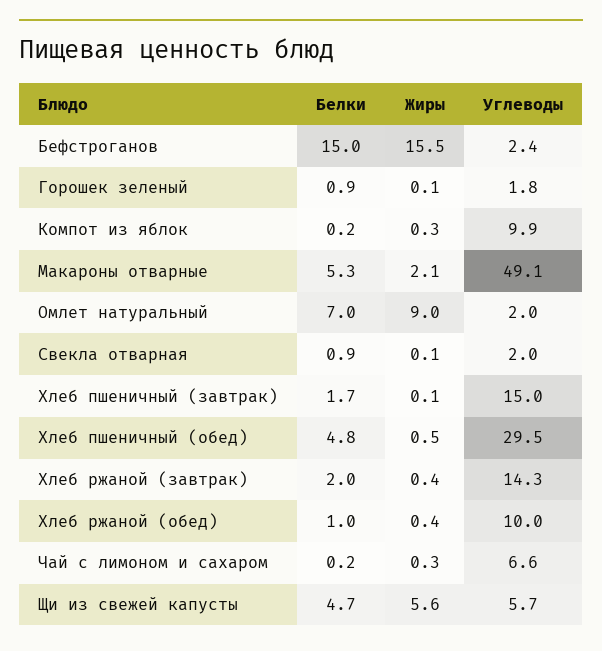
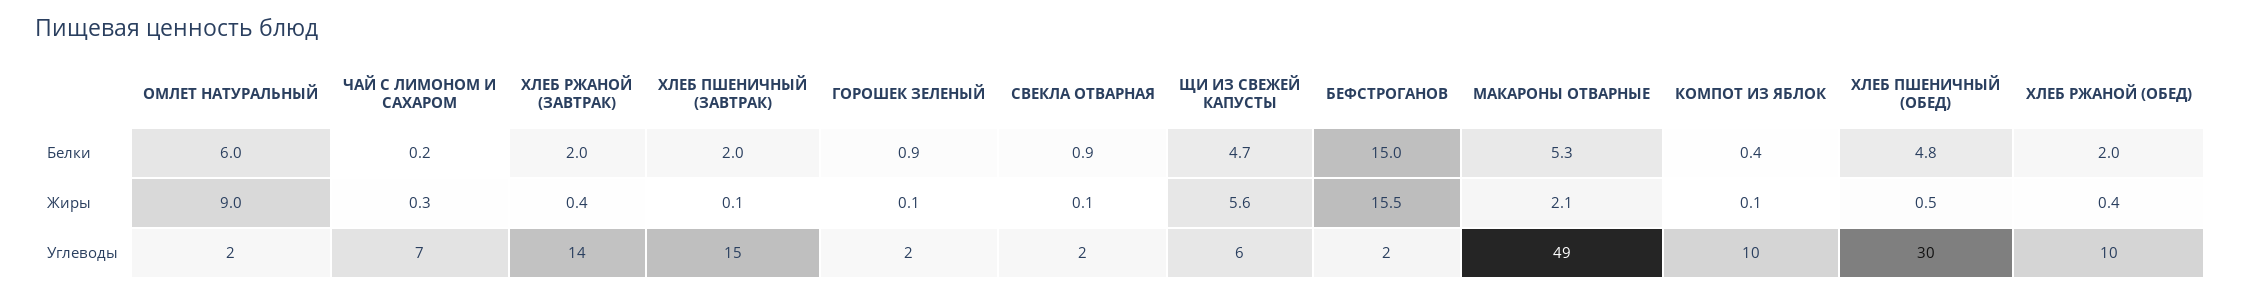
Белки, Компот из яблок: 0.2 -> 0.4
Жиры, Компот из яблок: 0.3 -> 0.1
Белки, Омлет натуральный: 7 -> 6
Белки, Хлеб пшеничный (завтрак): 1.7 -> 2
Белки, Хлеб ржаной (обед): 1 -> 2

